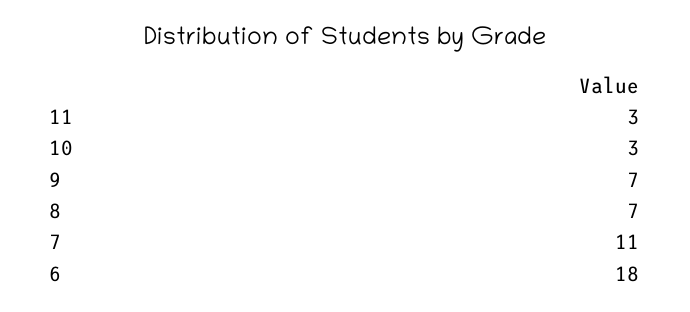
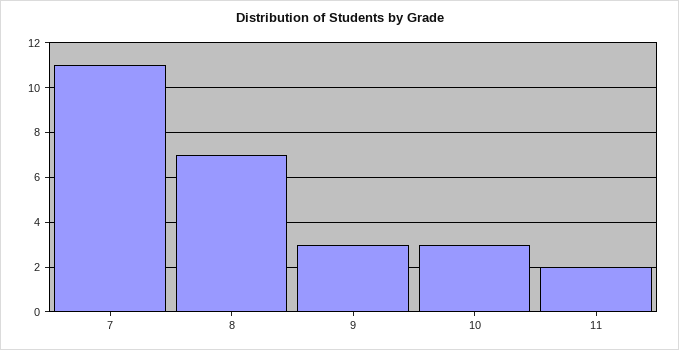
11: 3 -> 2
9: 7 -> 3
6: 18 -> none

